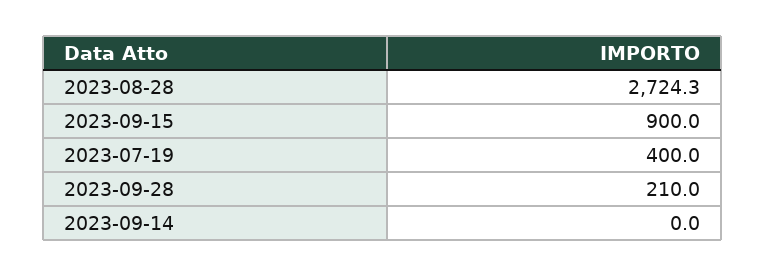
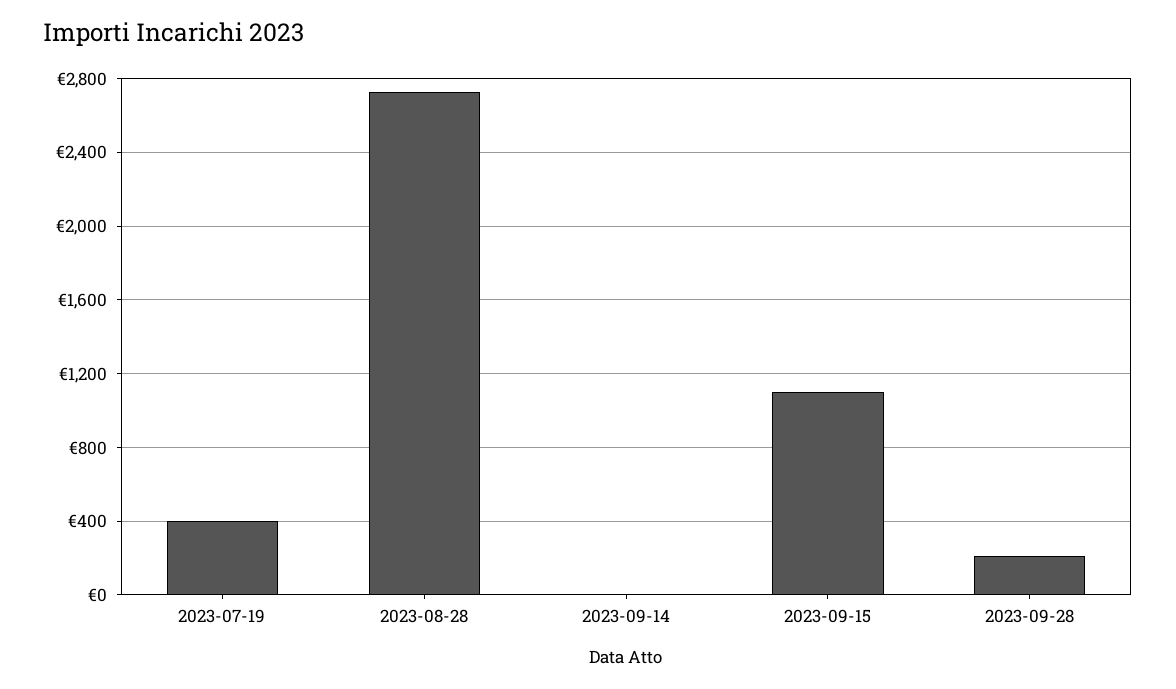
2023-09-15: 900 -> 1100

